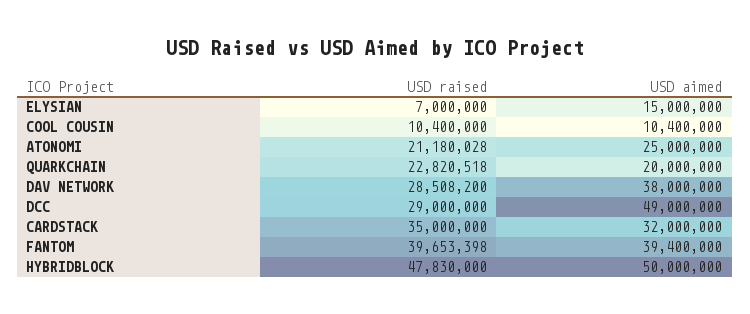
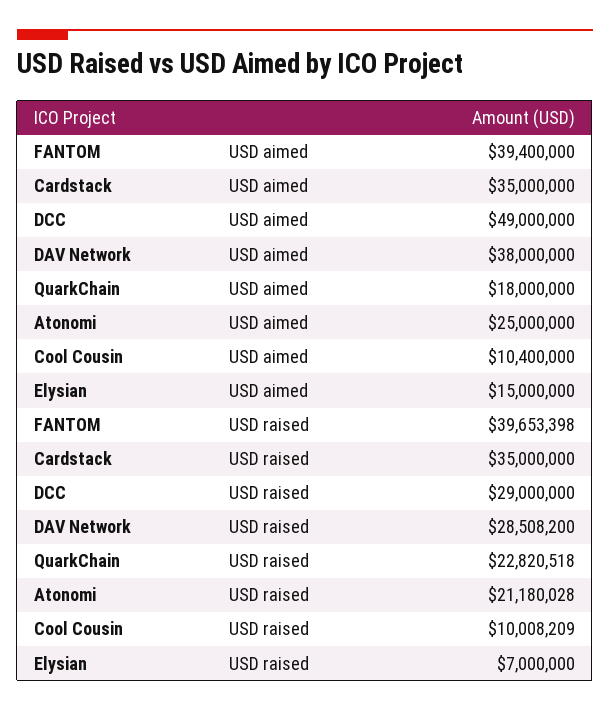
USD raised, COOL COUSIN: 10400000 -> 10008209
USD aimed, QUARKCHAIN: 20000000 -> 18000000
USD aimed, CARDSTACK: 32000000 -> 35000000
USD raised, HYBRIDBLOCK: 47830000 -> none
USD aimed, HYBRIDBLOCK: 50000000 -> none

